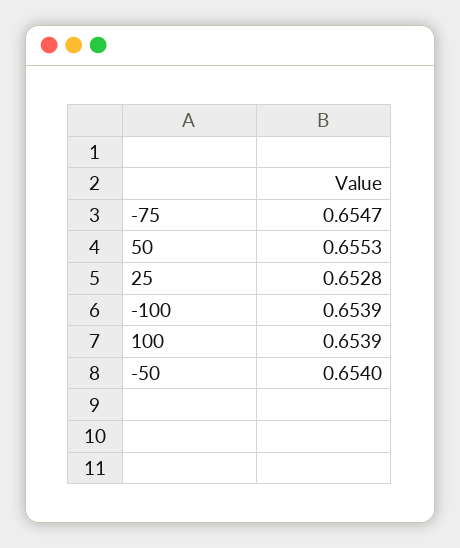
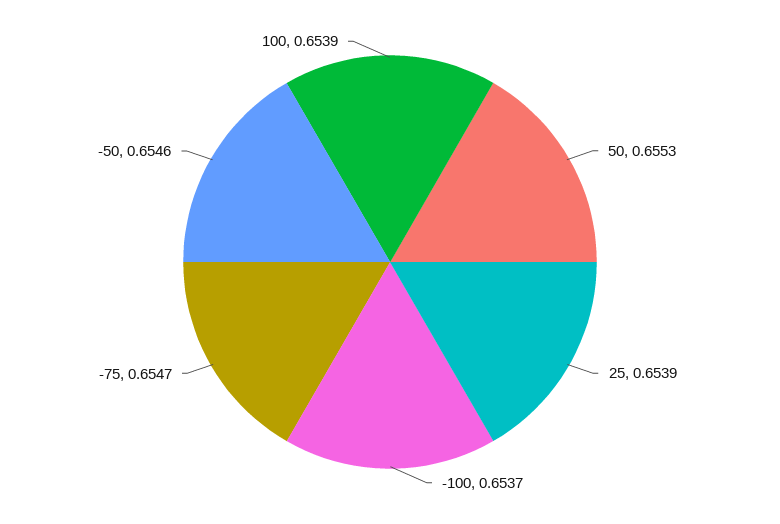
25: 0.6528 -> 0.6539
-100: 0.6539 -> 0.6537
-50: 0.654 -> 0.6546

